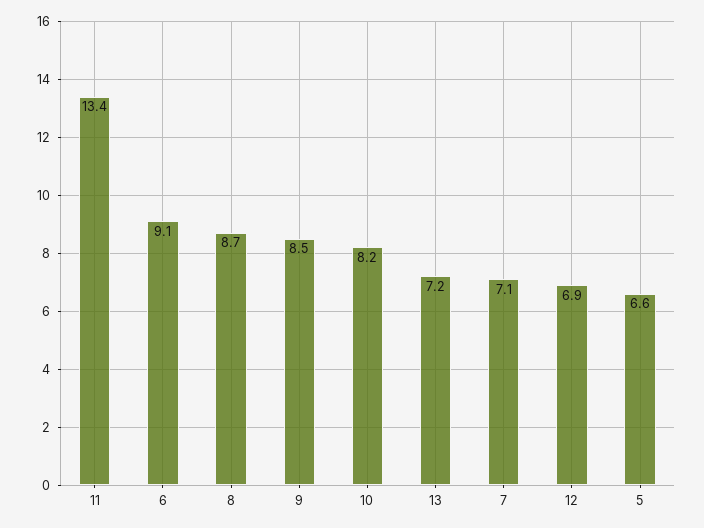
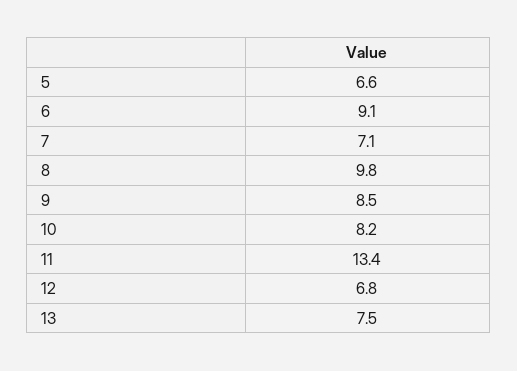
8: 8.7 -> 9.8
13: 7.2 -> 7.5
12: 6.9 -> 6.8

